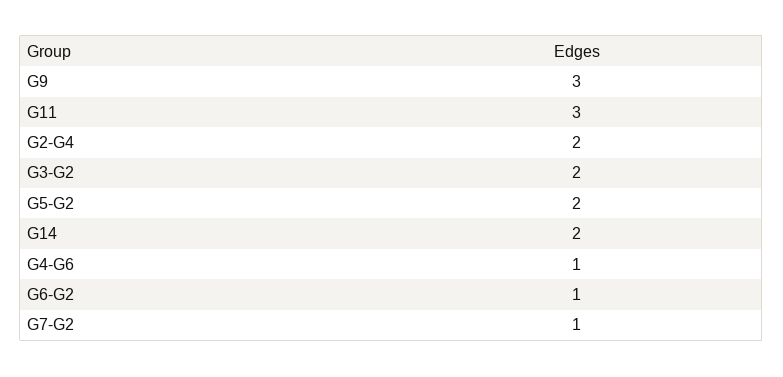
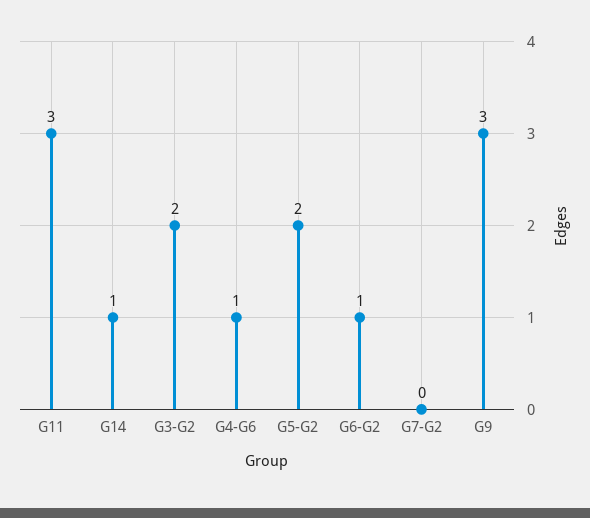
G2-G4: 2 -> none
G14: 2 -> 1
G7-G2: 1 -> 0

